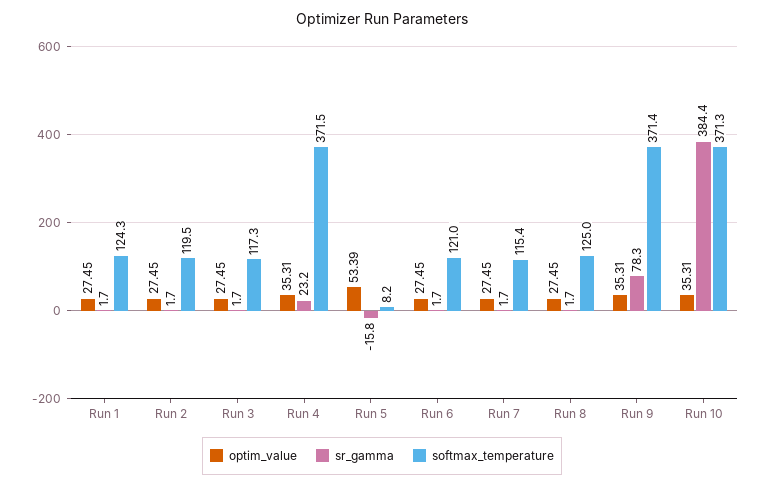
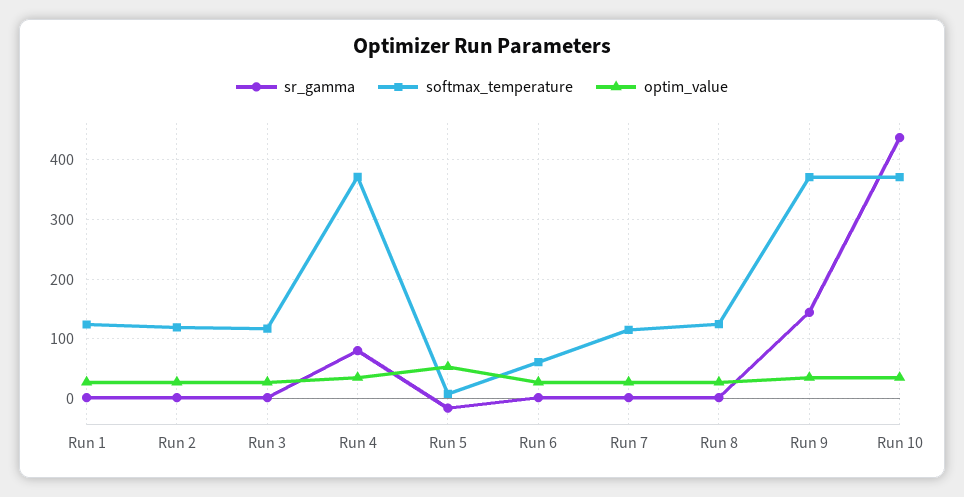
sr_gamma, Run 4: 23.2 -> 80
softmax_temperature, Run 6: 121 -> 60
sr_gamma, Run 9: 78.3 -> 140
sr_gamma, Run 10: 384.4 -> 440

